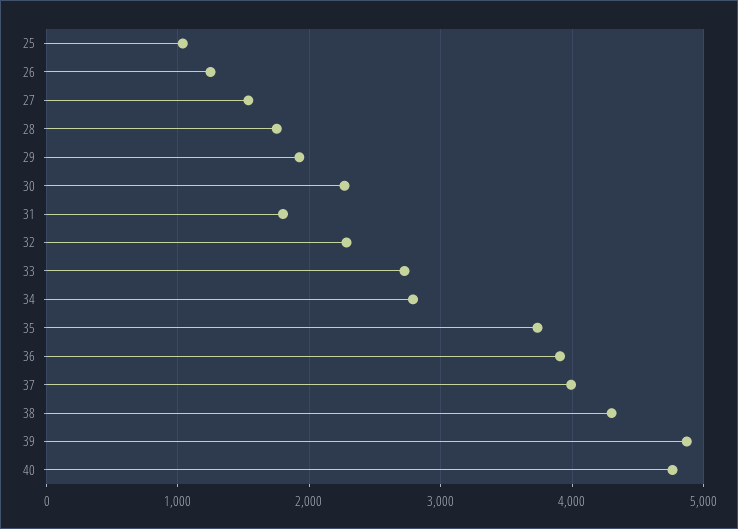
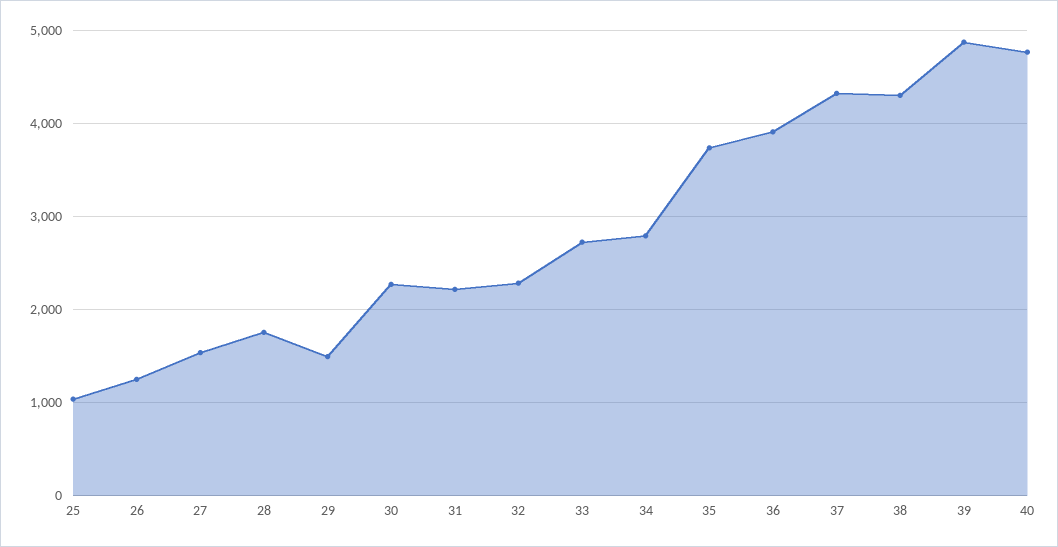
29: 1900 -> 1500
31: 1800 -> 2200
37: 4000 -> 4300

